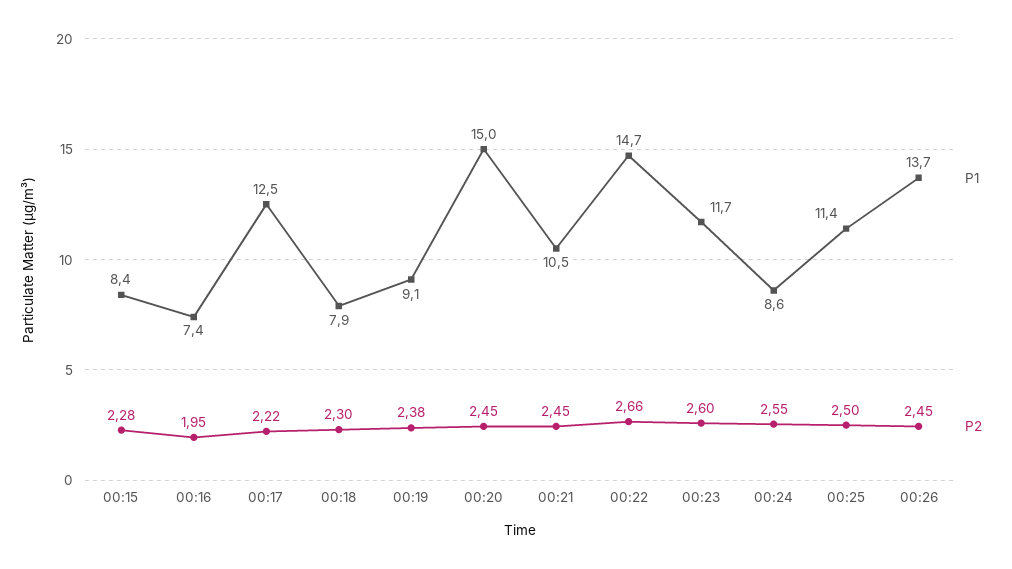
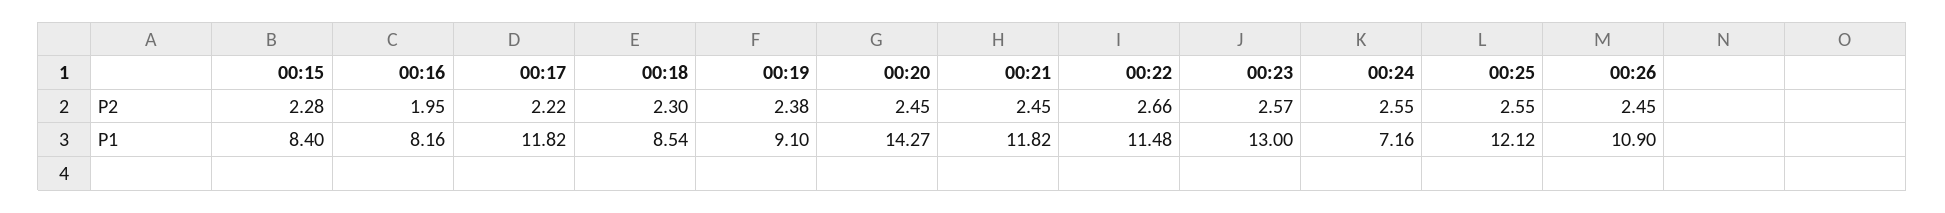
P1, 00:16: 7.4 -> 8.16
P1, 00:17: 12.5 -> 11.82
P1, 00:18: 7.9 -> 8.54
P1, 00:20: 15 -> 14.27
P1, 00:21: 10.5 -> 11.82
P1, 00:22: 14.7 -> 11.48
P1, 00:23: 11.7 -> 13
P2, 00:23: 2.6 -> 2.57
P1, 00:24: 8.6 -> 7.16
P1, 00:25: 11.4 -> 12.12
P2, 00:25: 2.5 -> 2.55
P1, 00:26: 13.7 -> 10.9

